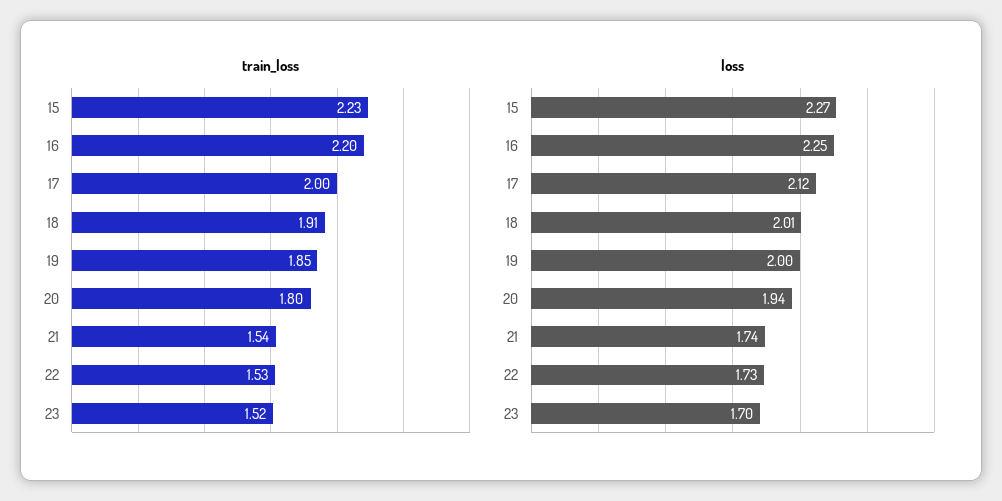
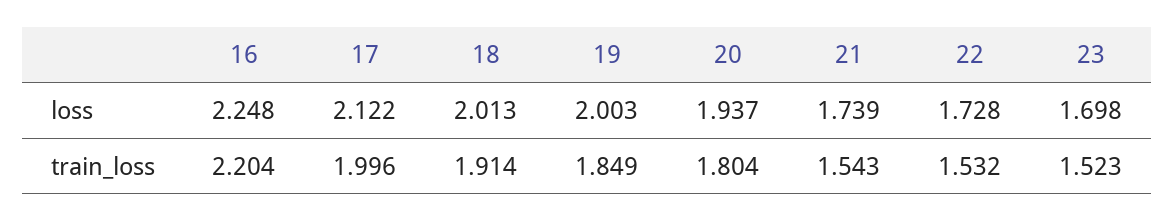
train_loss, 15: 2.23 -> none
loss, 15: 2.27 -> none

